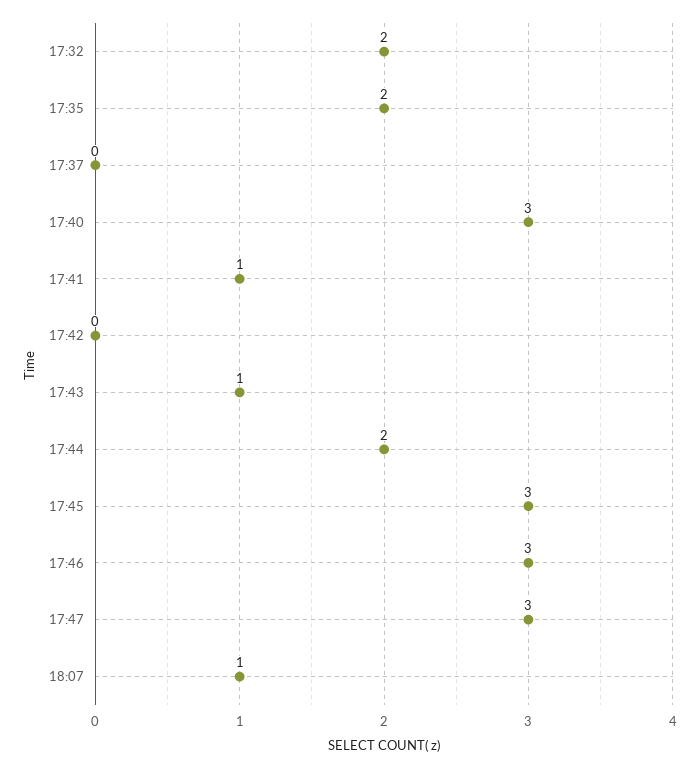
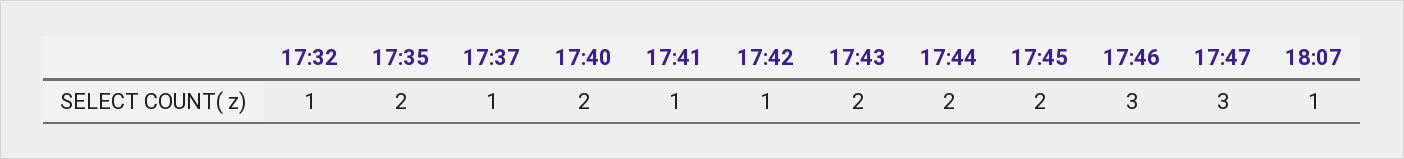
17:32: 2 -> 1
17:37: 0 -> 1
17:40: 3 -> 2
17:42: 0 -> 1
17:43: 1 -> 2
17:45: 3 -> 2

